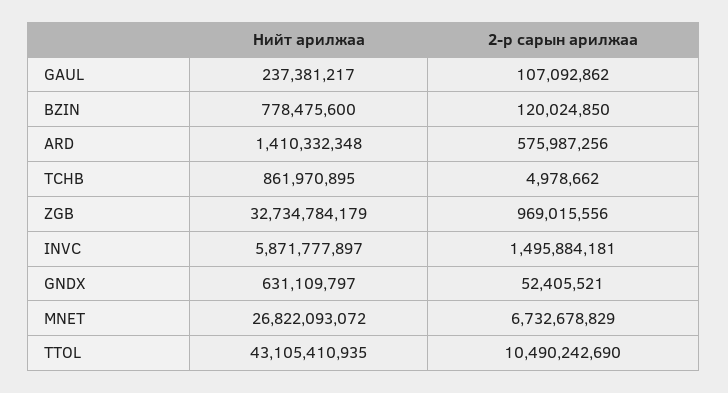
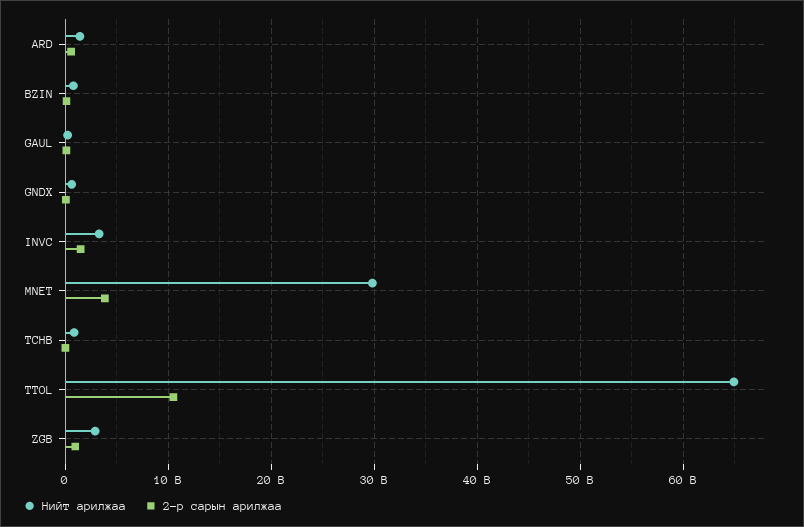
Нийт арилжаа, ZGB: 32734784179 -> 3000000000
Нийт арилжаа, INVC: 5871777897 -> 3000000000
Нийт арилжаа, MNET: 26822093072 -> 30000000000
2-р сарын арилжаа, MNET: 6732678829 -> 4000000000
Нийт арилжаа, TTOL: 43105410935 -> 65000000000

